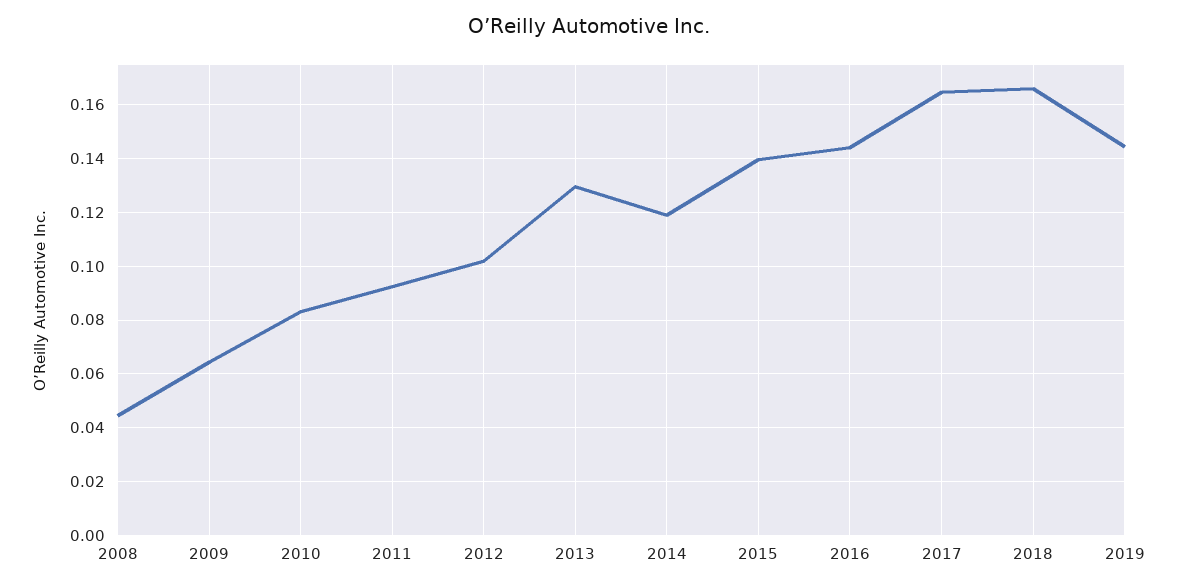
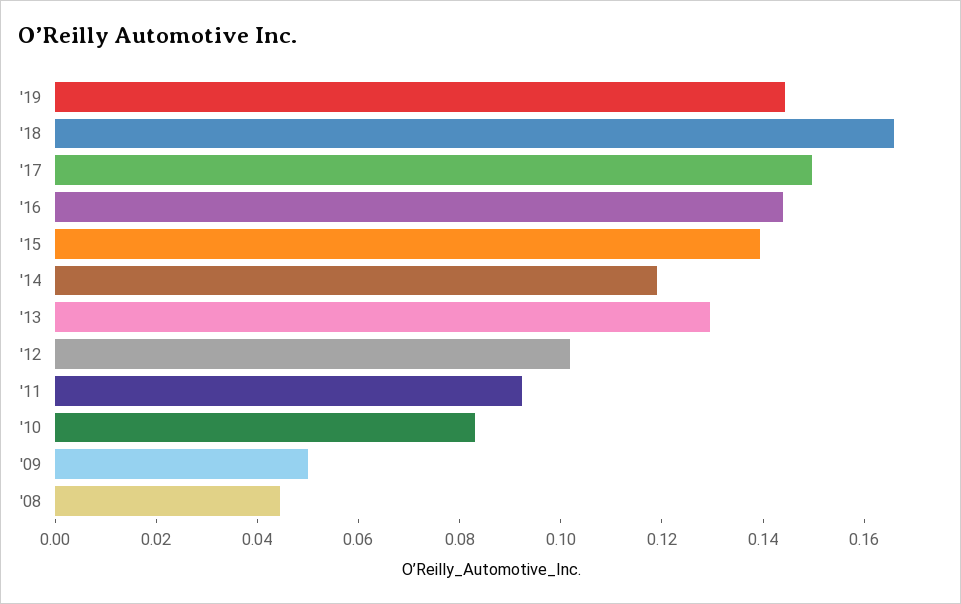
2009: 0.065 -> 0.05
2017: 0.165 -> 0.15

